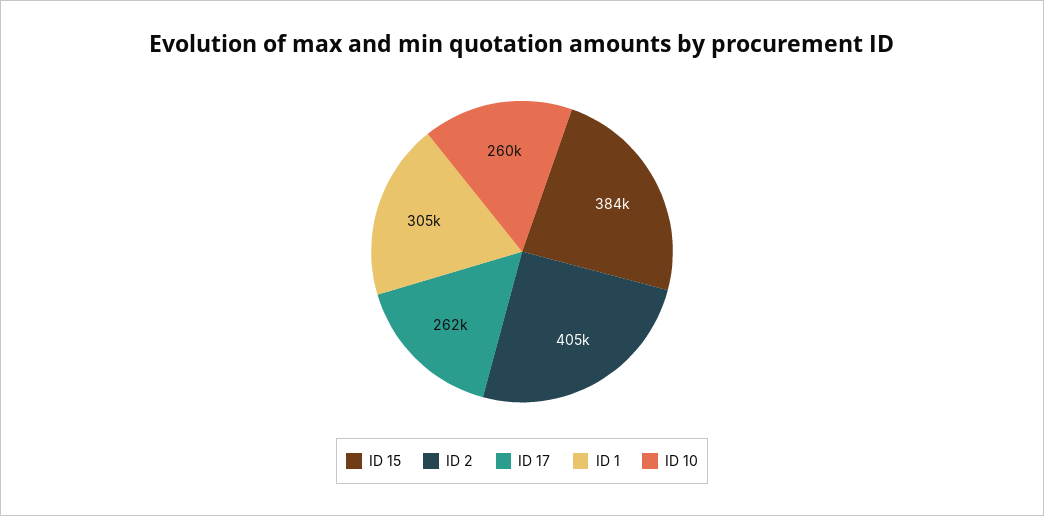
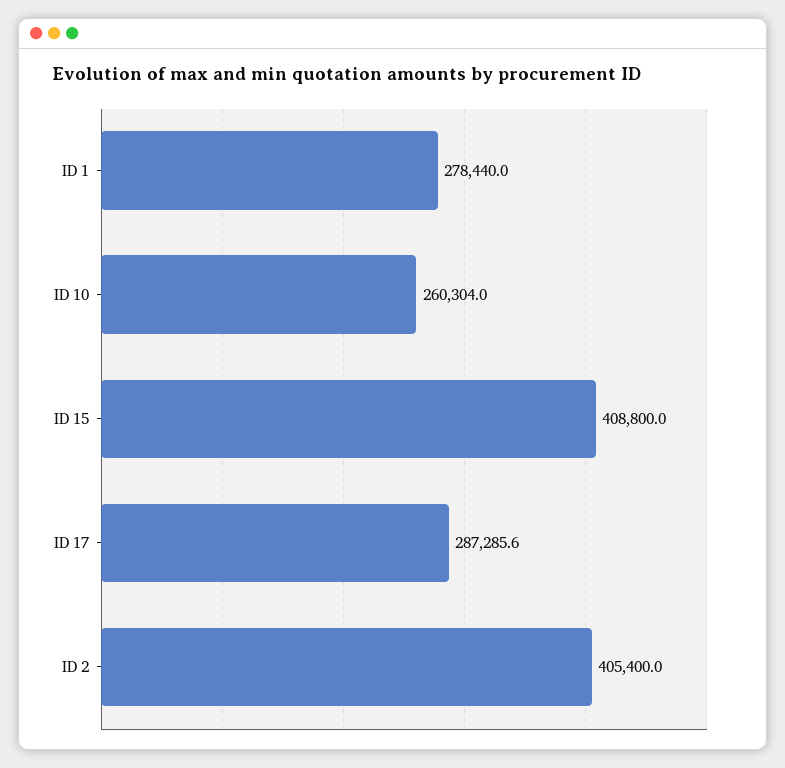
ID 15: 384000 -> 408800
ID 17: 262000 -> 287285.6
ID 1: 305000 -> 278440

